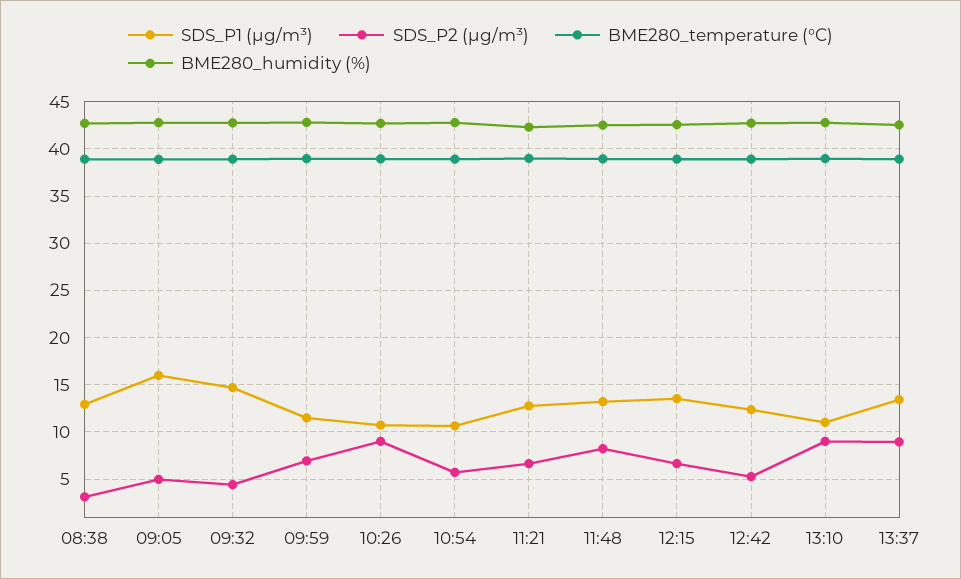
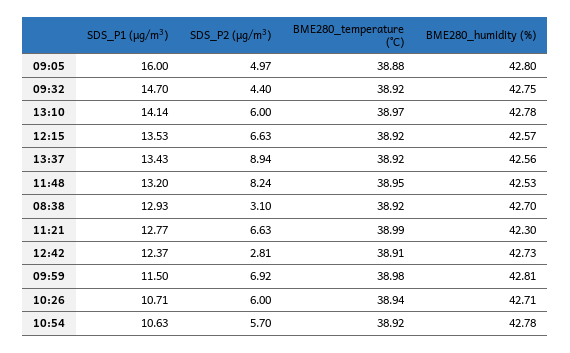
SDS_P2 (µg/m³), 10:26: 9 -> 6
SDS_P2 (µg/m³), 12:42: 5 -> 2.81
SDS_P1 (µg/m³), 13:10: 11 -> 14.14
SDS_P2 (µg/m³), 13:10: 9 -> 6

